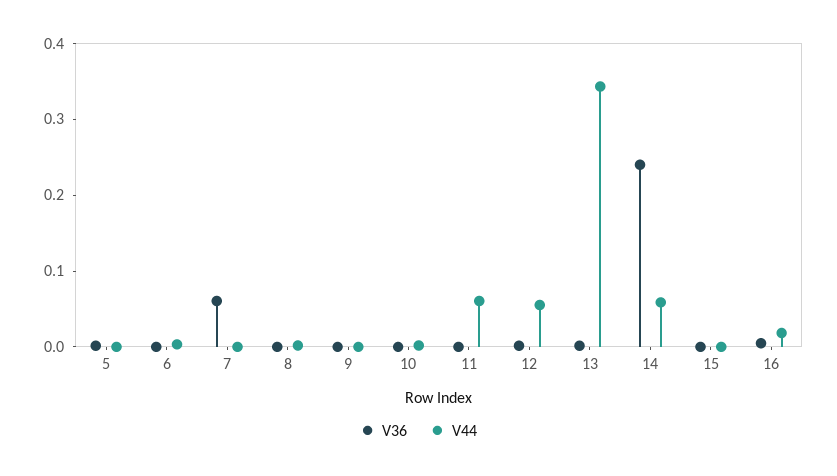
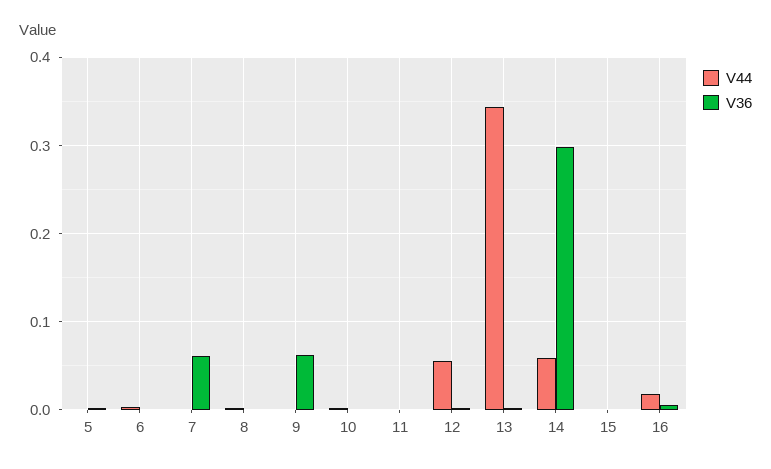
V36, 9: 0 -> 0.06
V44, 11: 0.06 -> 0
V36, 14: 0.24 -> 0.3

